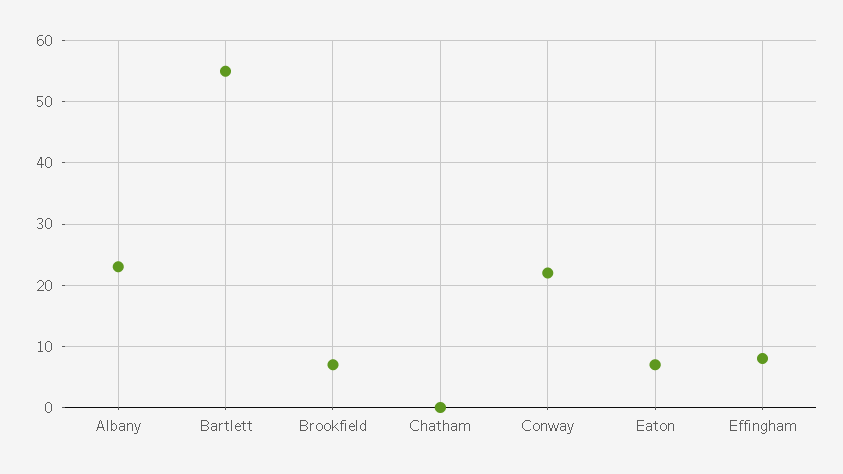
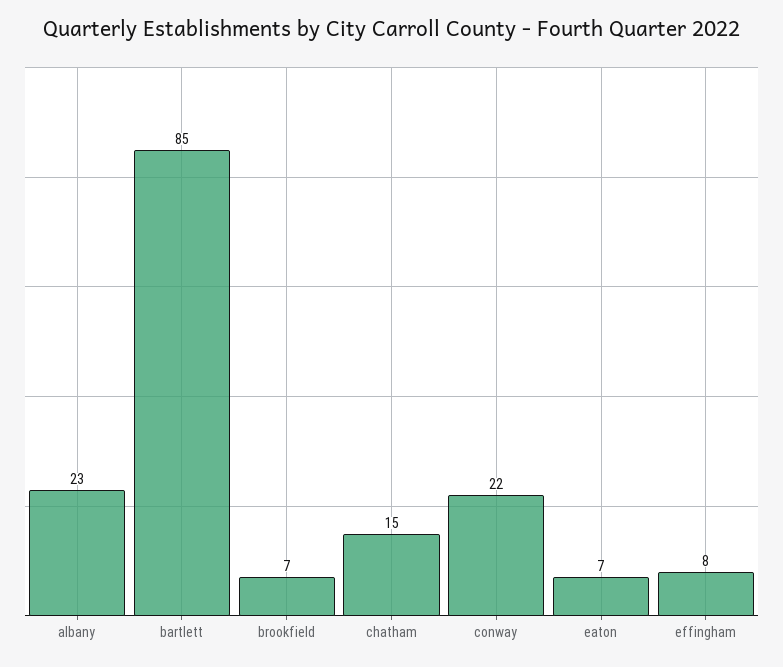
Bartlett: 55 -> 85
Chatham: 0 -> 15

